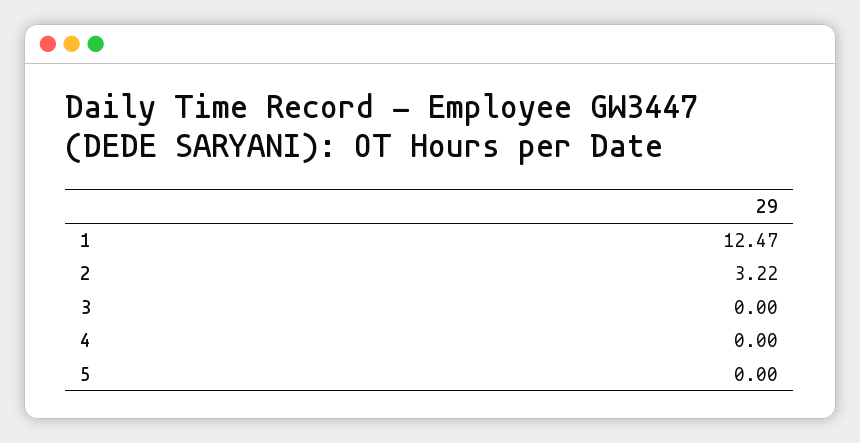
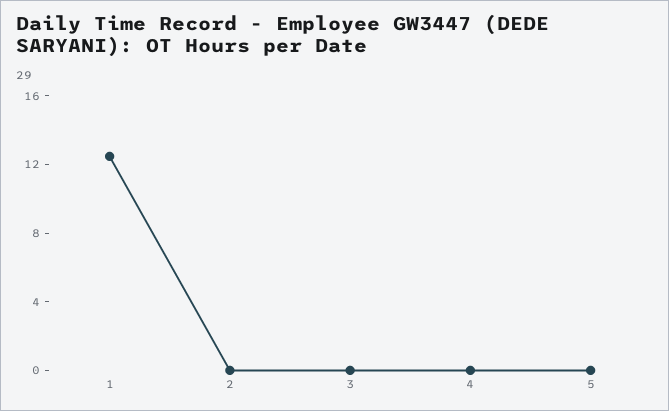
2: 3.22 -> 0

